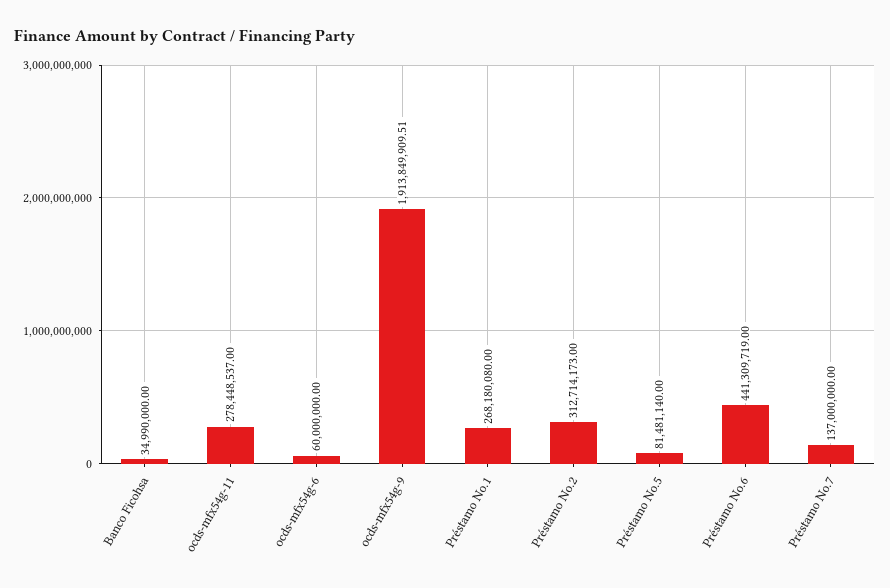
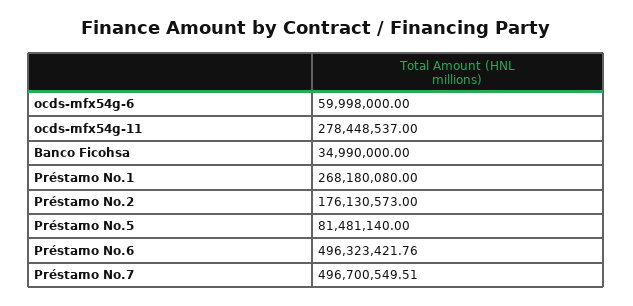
ocds-mfx54g-6: 60000000 -> 59998000
ocds-mfx54g-9: 1913849909.51 -> none
Préstamo No.2: 312714173 -> 176130573
Préstamo No.6: 441309719 -> 496323421.76
Préstamo No.7: 137000000 -> 496700549.51

